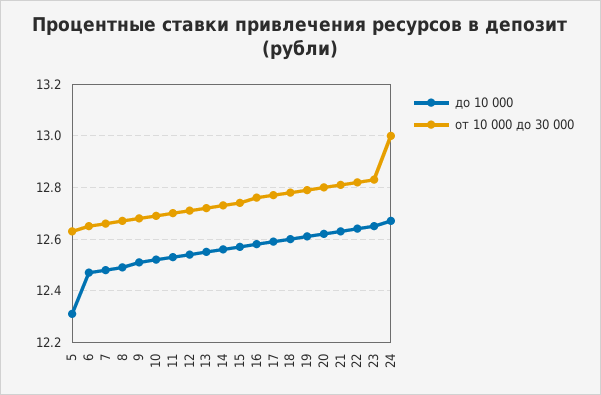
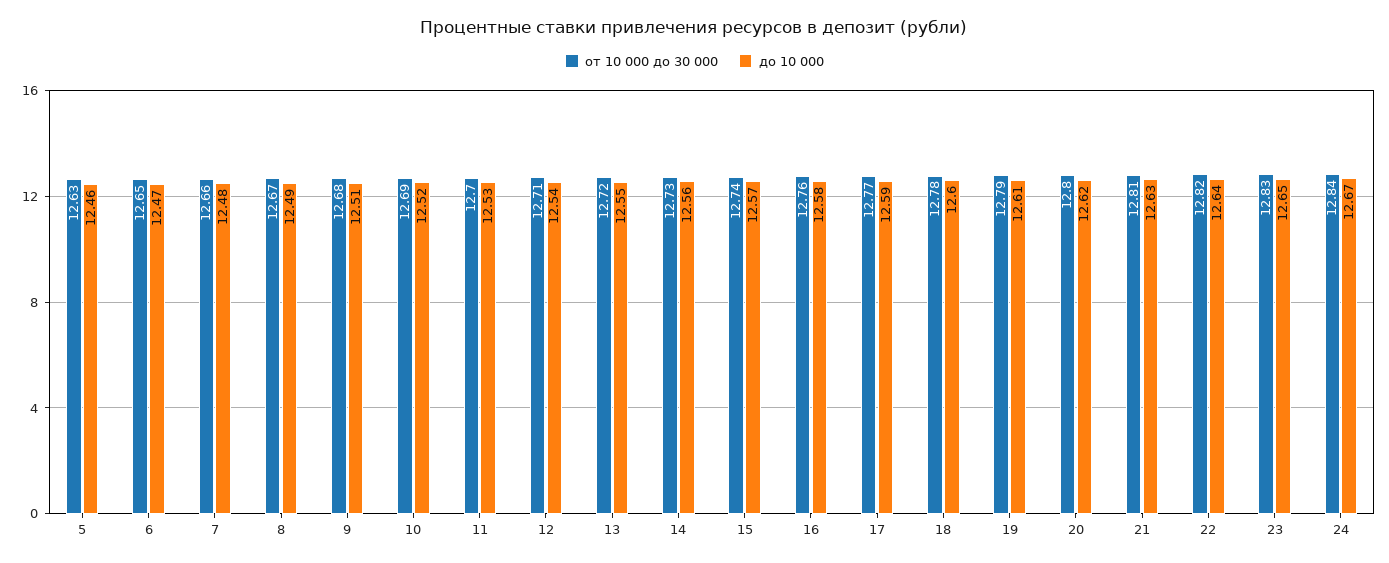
до 10 000, 5: 12.3 -> 12.46
от 10 000 до 30 000, 24: 13 -> 12.84

